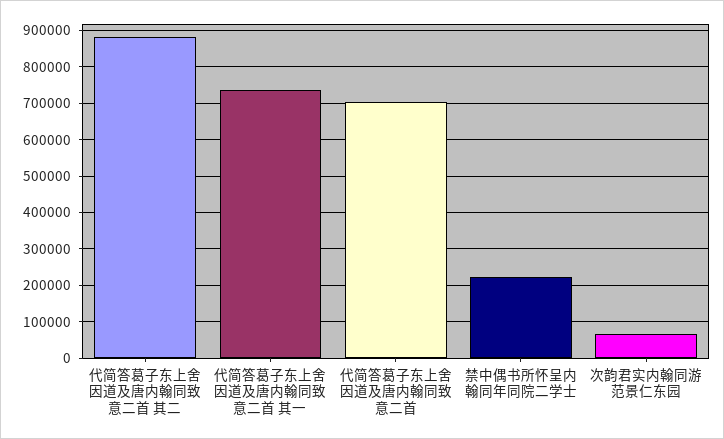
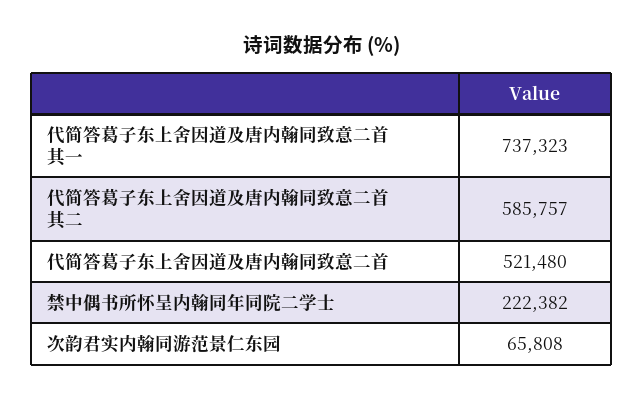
代简答葛子东上舍因道及唐内翰同致意二首 其二: 880000 -> 585757
代简答葛子东上舍因道及唐内翰同致意二首: 700000 -> 521480

